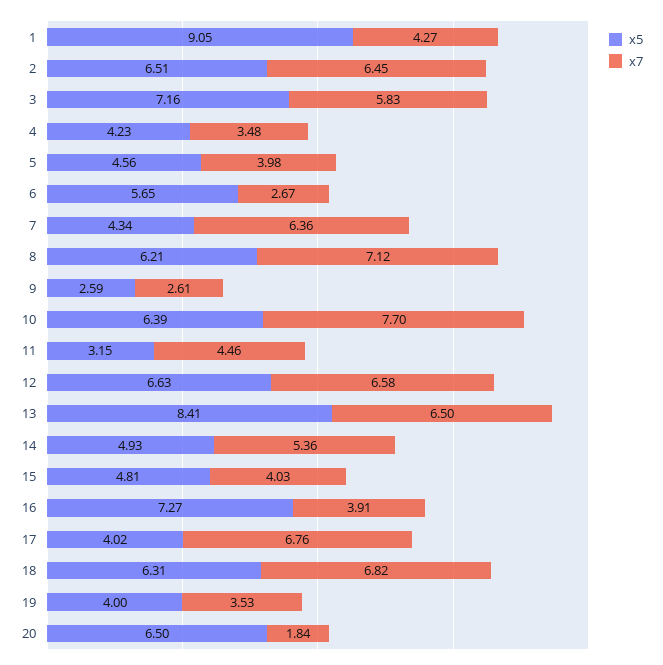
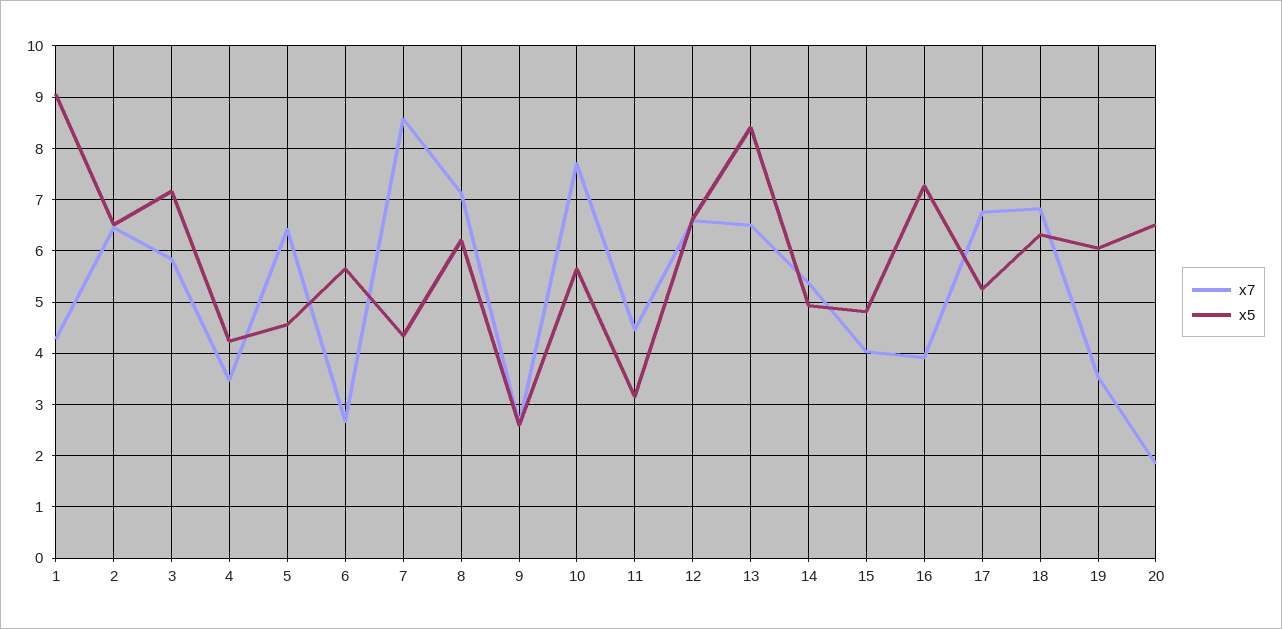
x7, 5: 3.98 -> 6.4
x7, 7: 6.36 -> 8.6
x5, 10: 6.39 -> 5.6
x5, 17: 4.02 -> 5.2
x5, 19: 4 -> 6

